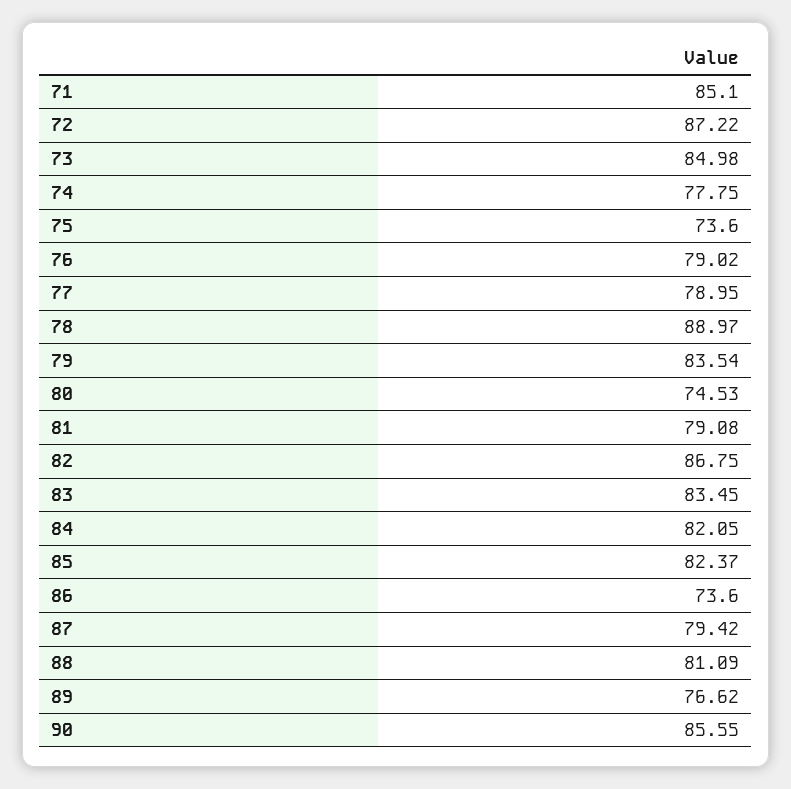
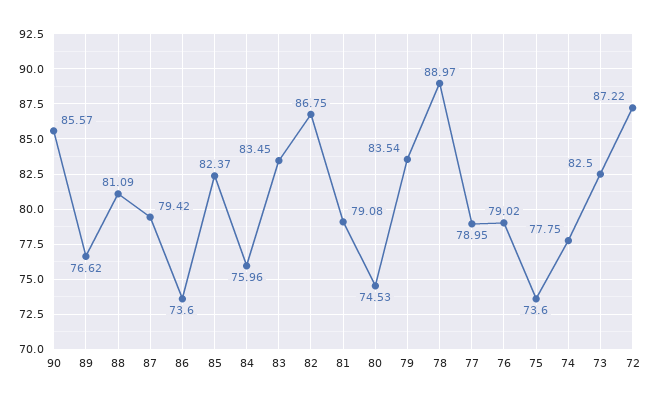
71: 85.1 -> none
73: 84.98 -> 82.5
84: 82.05 -> 75.96
90: 85.55 -> 85.57

